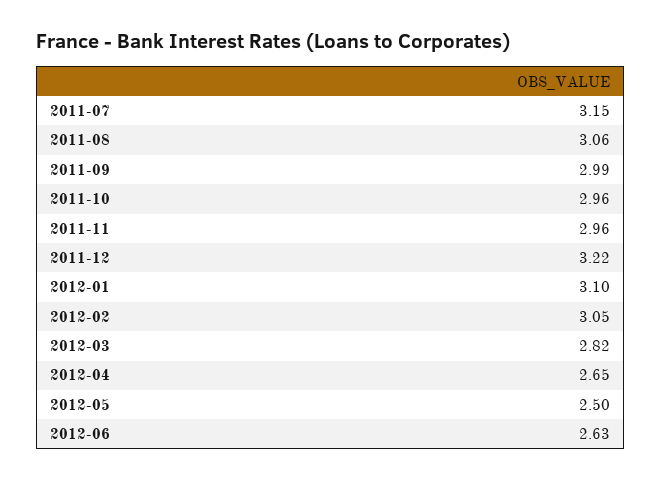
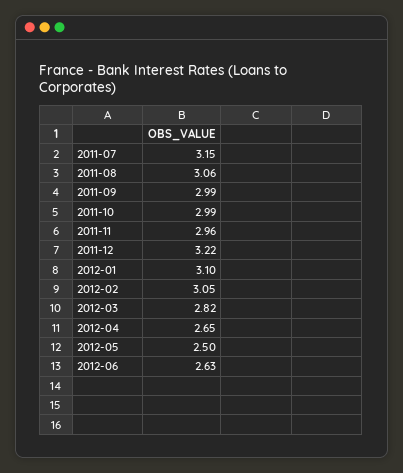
2011-10: 2.96 -> 2.99

